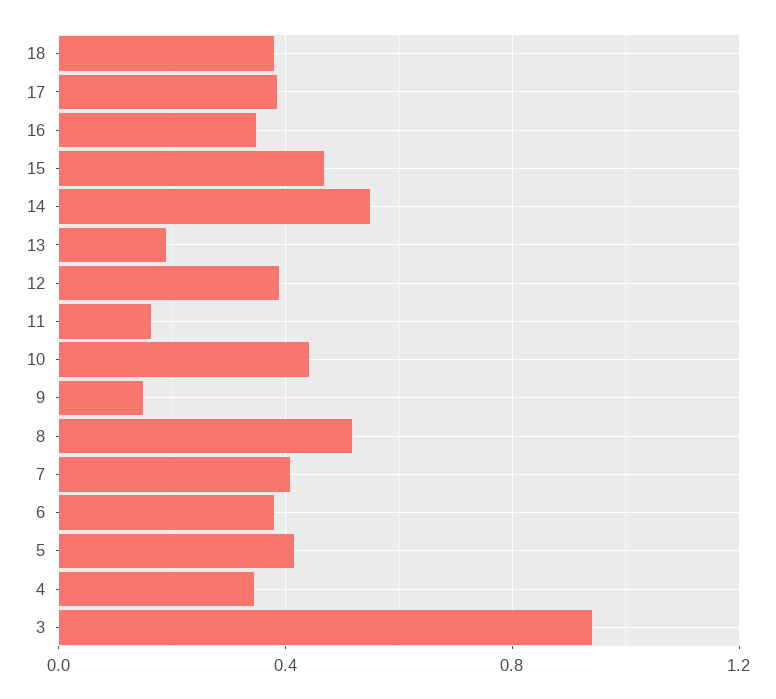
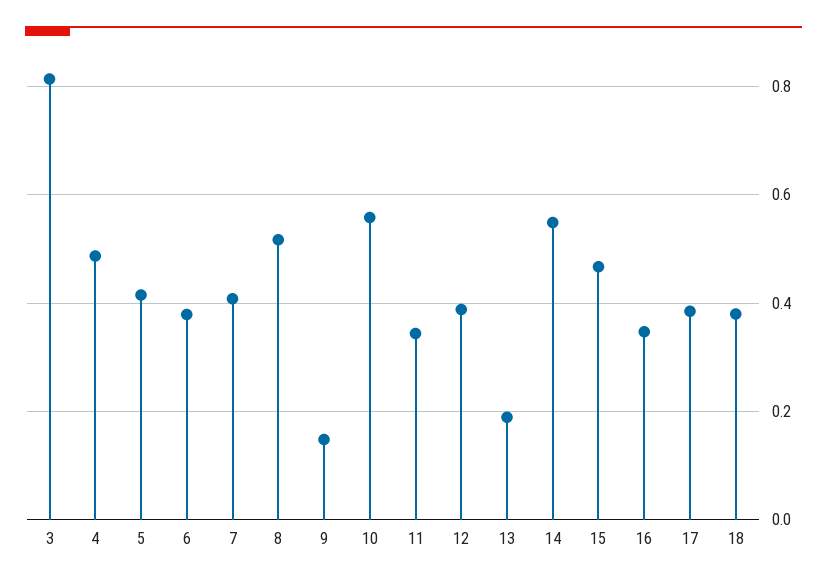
11: 0.15 -> 0.34
10: 0.45 -> 0.56
4: 0.35 -> 0.48
3: 0.95 -> 0.82

